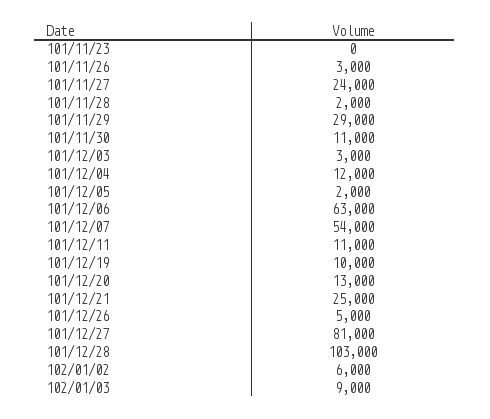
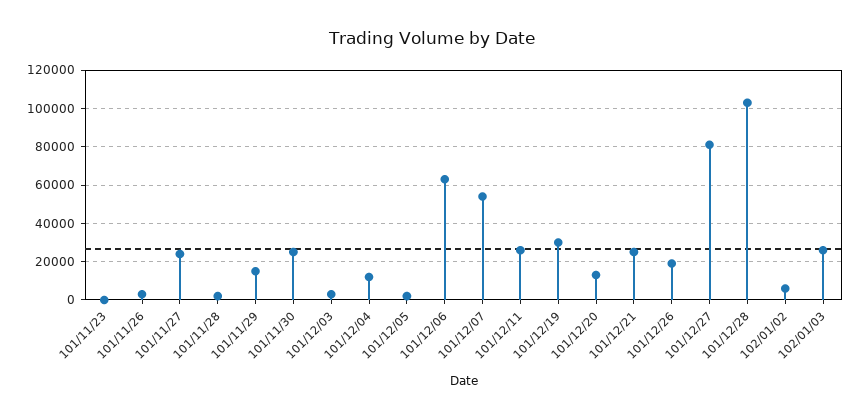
101/11/29: 29000 -> 15000
101/11/30: 11000 -> 25000
101/12/11: 11000 -> 25000
101/12/19: 10000 -> 30000
101/12/26: 5000 -> 20000
102/01/03: 9000 -> 25000

